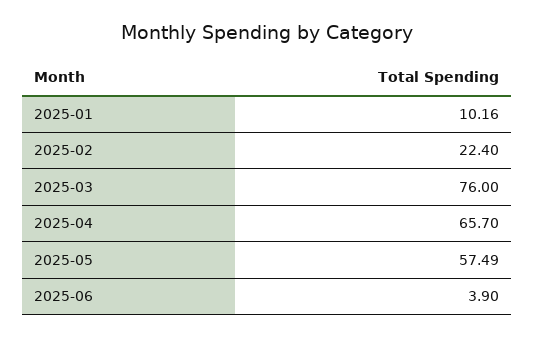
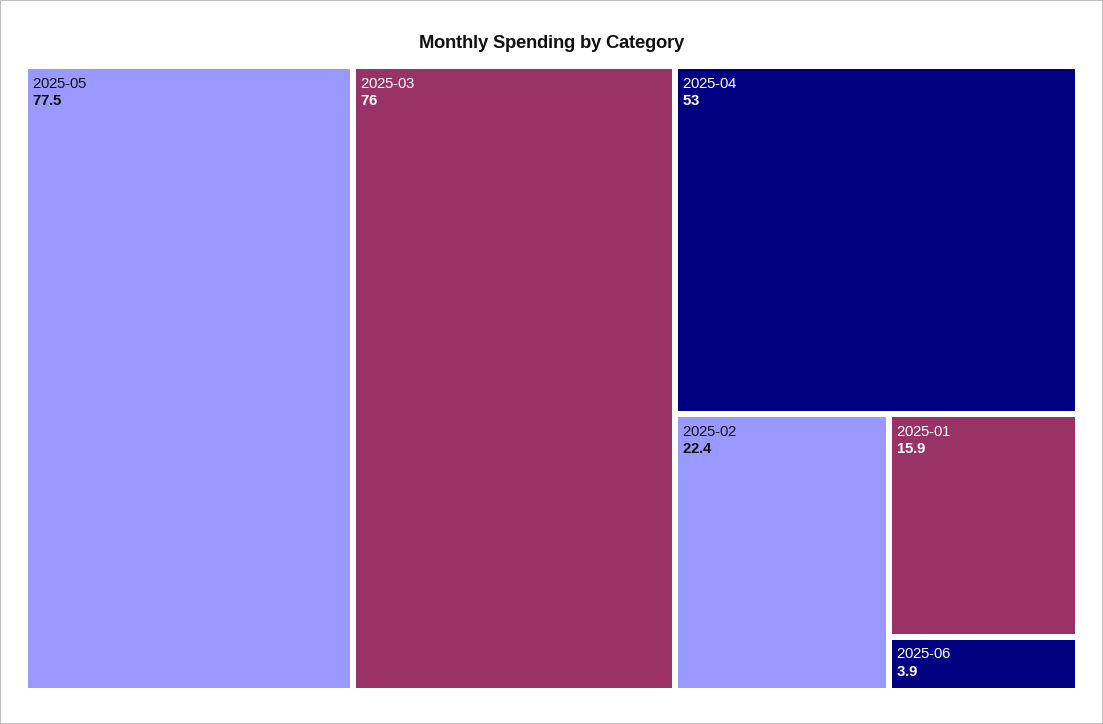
2025-01: 10.16 -> 15.9
2025-04: 65.7 -> 53
2025-05: 57.49 -> 77.5

